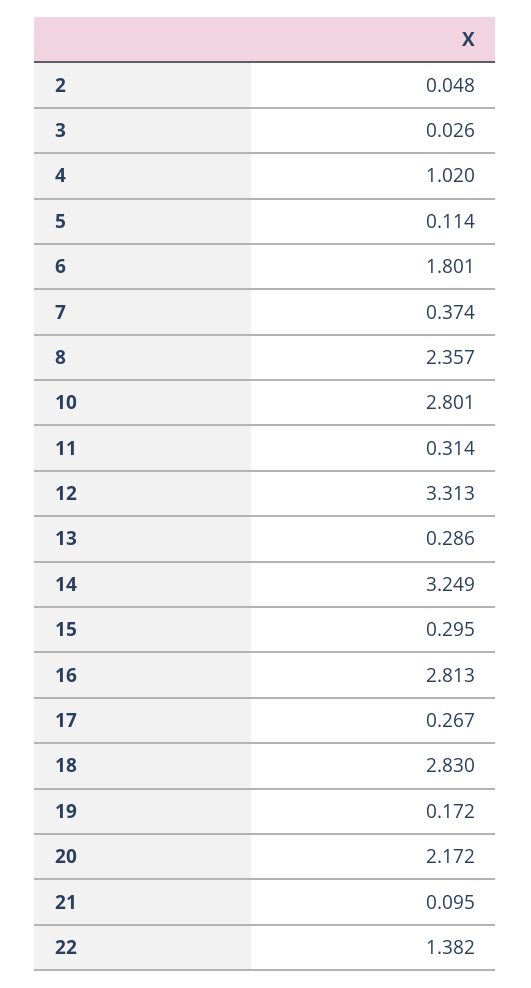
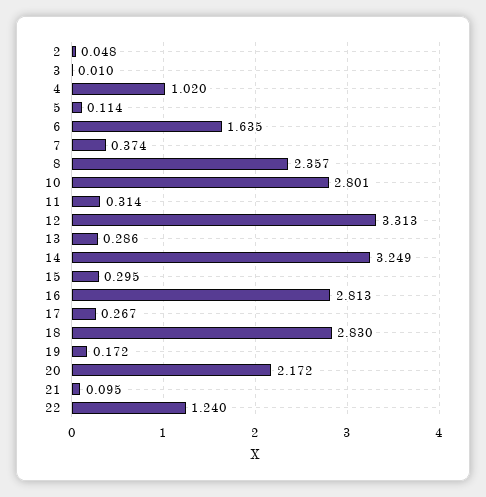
3: 0.026 -> 0.01
6: 1.801 -> 1.635
22: 1.382 -> 1.24

